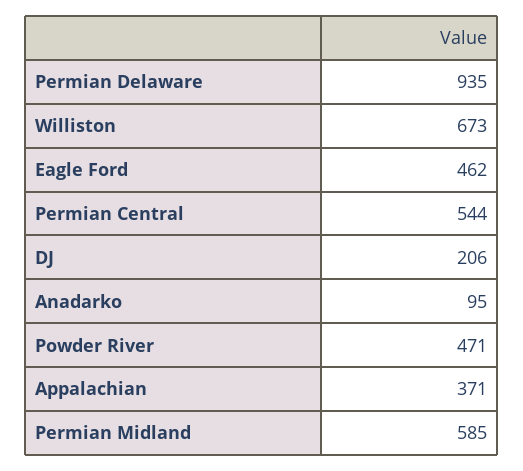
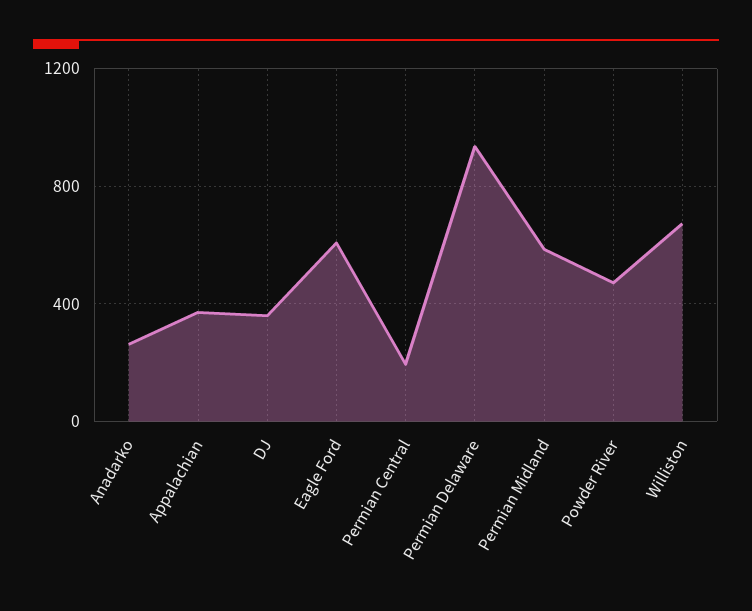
Eagle Ford: 462 -> 600
Permian Central: 544 -> 200
DJ: 206 -> 350
Anadarko: 95 -> 250

